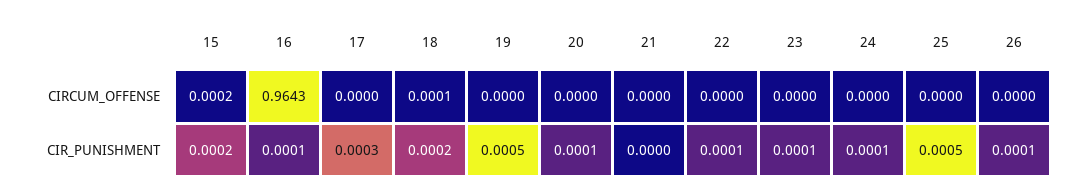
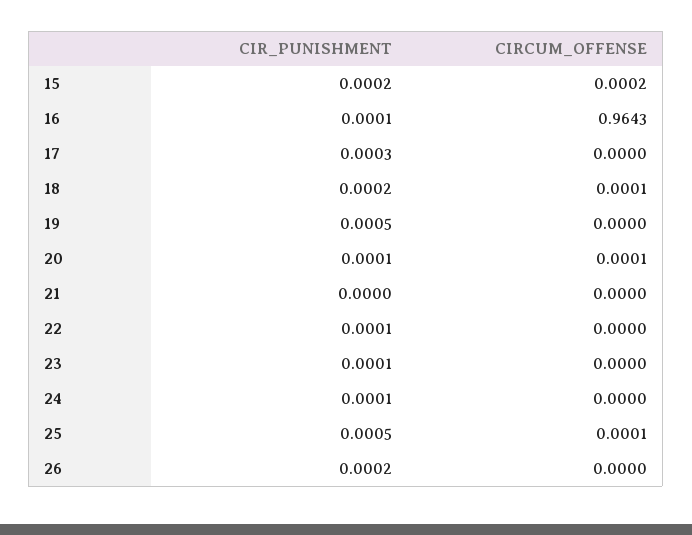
20, CIRCUM_OFFENSE: 0 -> 0.0001
25, CIRCUM_OFFENSE: 0 -> 0.0001
26, CIR_PUNISHMENT: 0.0001 -> 0.0002

